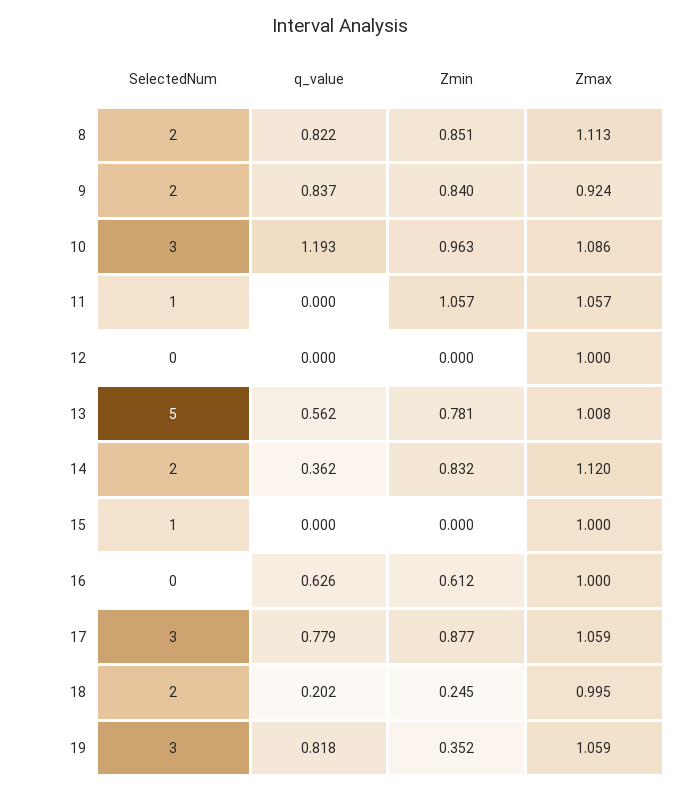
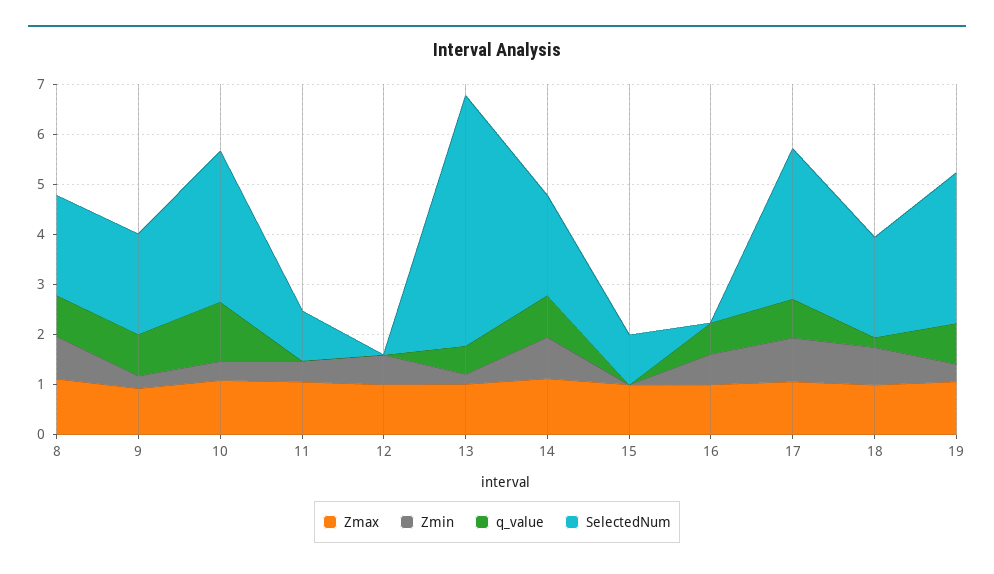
Zmin, 9: 0.84 -> 0.2
Zmin, 10: 0.963 -> 0.4
Zmin, 11: 1.057 -> 0.4
Zmin, 12: 0 -> 0.6
Zmin, 13: 0.781 -> 0.2
q_value, 14: 0.362 -> 0.8
Zmin, 18: 0.245 -> 0.8

